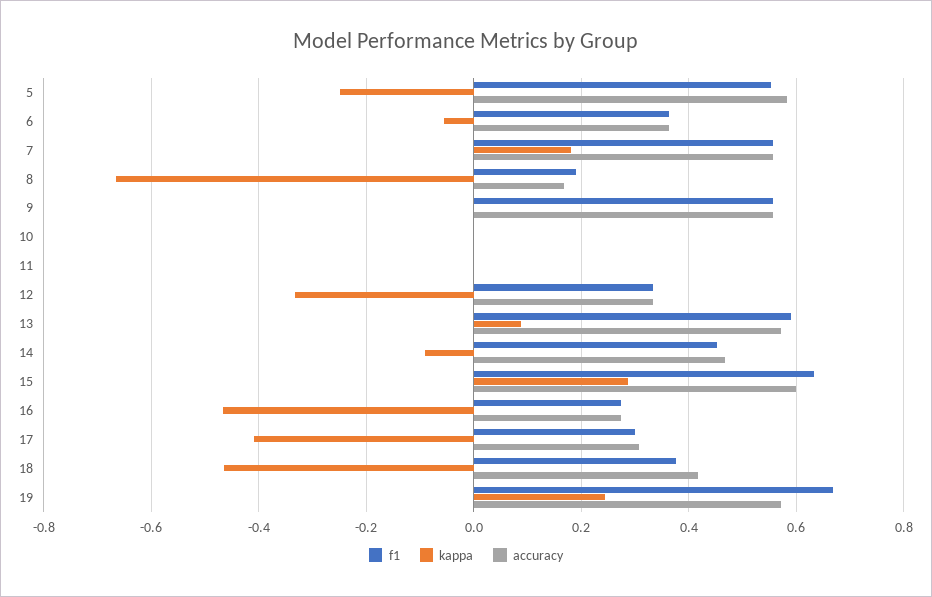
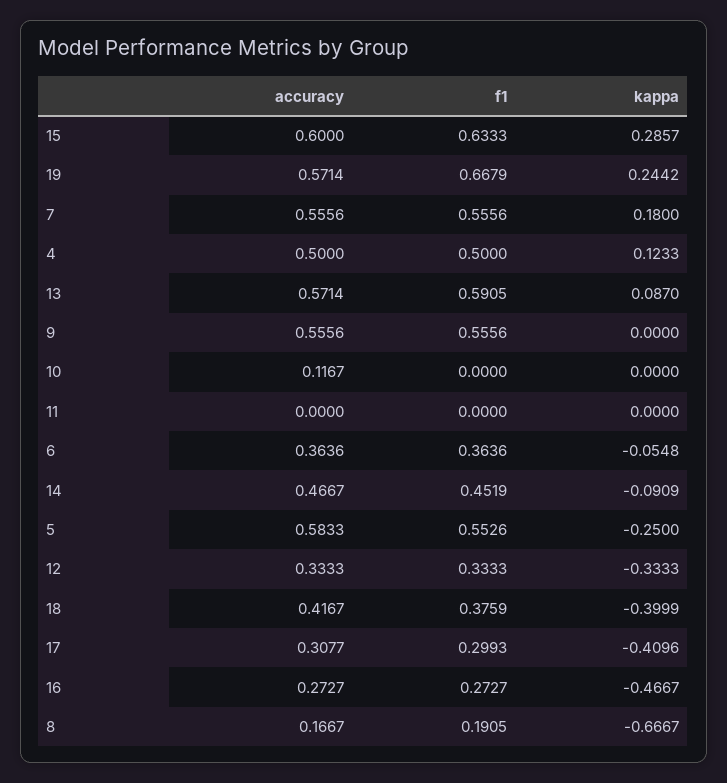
accuracy, 10: 0 -> 0.1167
kappa, 18: -0.46 -> -0.3999
accuracy, 4: none -> 0.5
f1, 4: none -> 0.5
kappa, 4: none -> 0.1233

